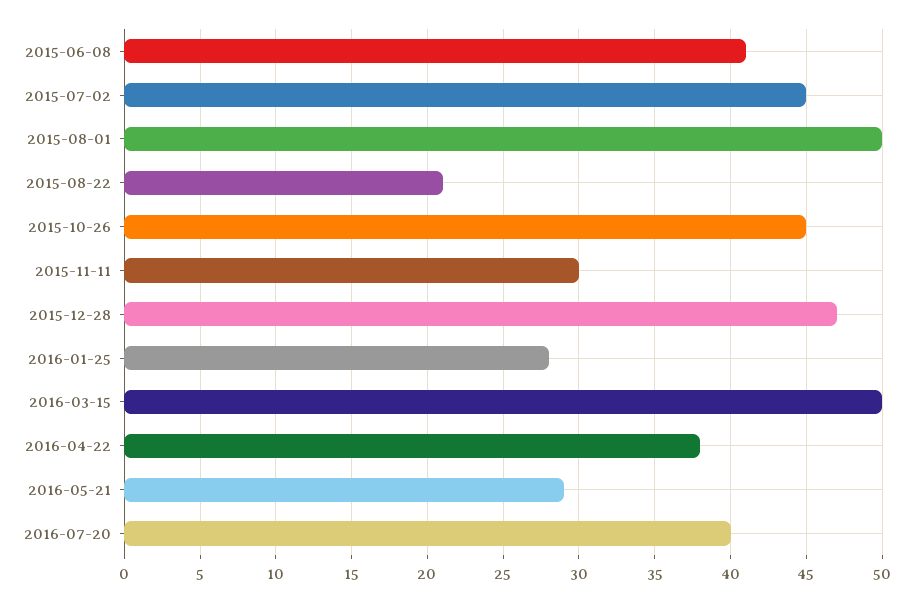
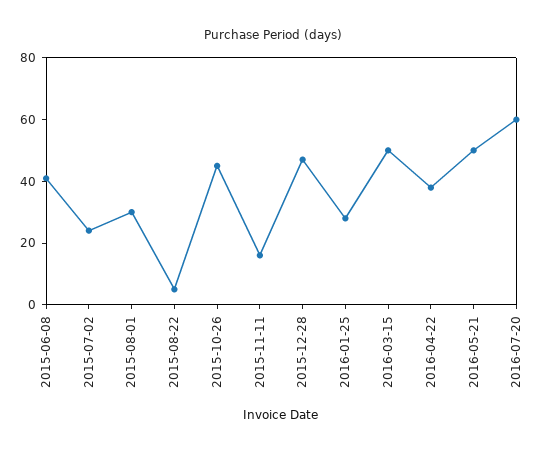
2015-07-02: 45 -> 25
2015-08-01: 50 -> 30
2015-08-22: 21 -> 5
2015-11-11: 30 -> 15
2016-05-21: 29 -> 50
2016-07-20: 40 -> 60

